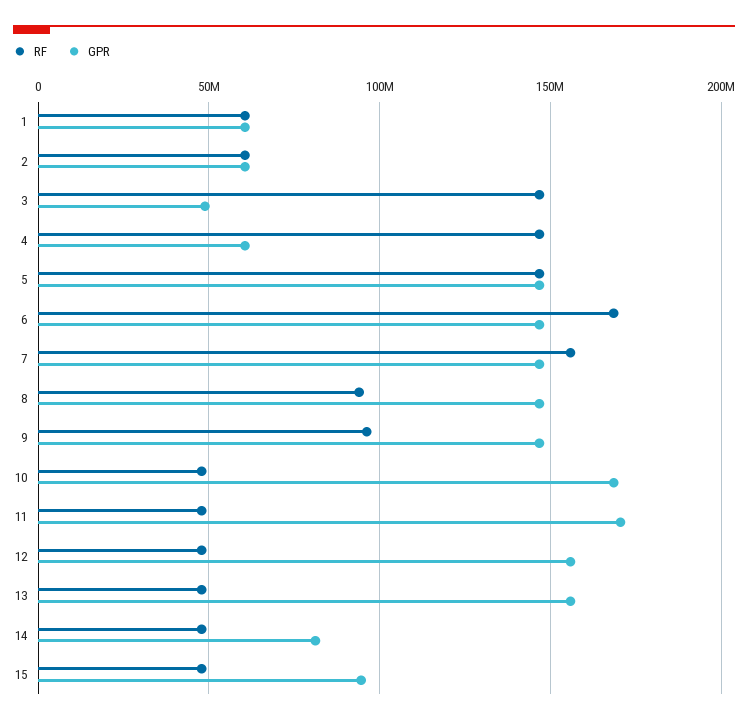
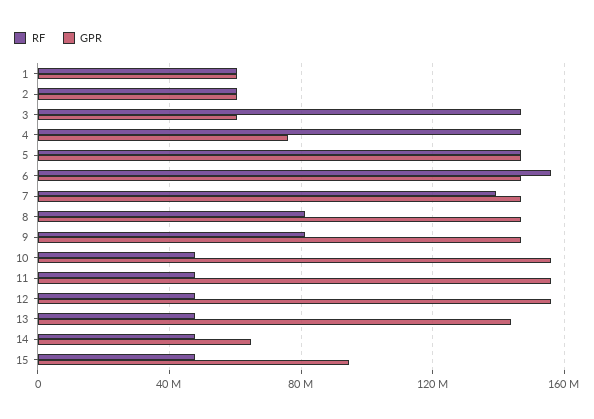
GPR, 3: 50000000 -> 60000000
GPR, 4: 60000000 -> 75000000
RF, 6: 170000000 -> 155000000
RF, 7: 155000000 -> 140000000
RF, 8: 95000000 -> 80000000
RF, 9: 95000000 -> 80000000
GPR, 10: 170000000 -> 155000000
GPR, 11: 170000000 -> 155000000
GPR, 13: 155000000 -> 145000000
GPR, 14: 80000000 -> 65000000

